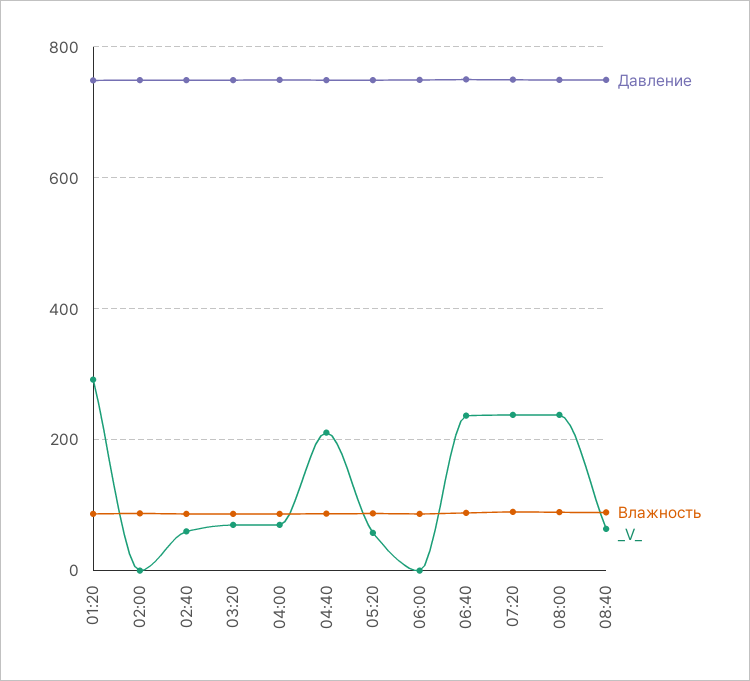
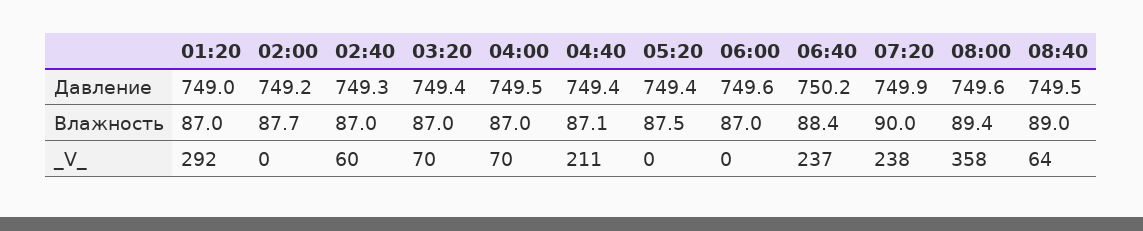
_V_, 05:20: 60 -> 0
_V_, 08:00: 240 -> 358

